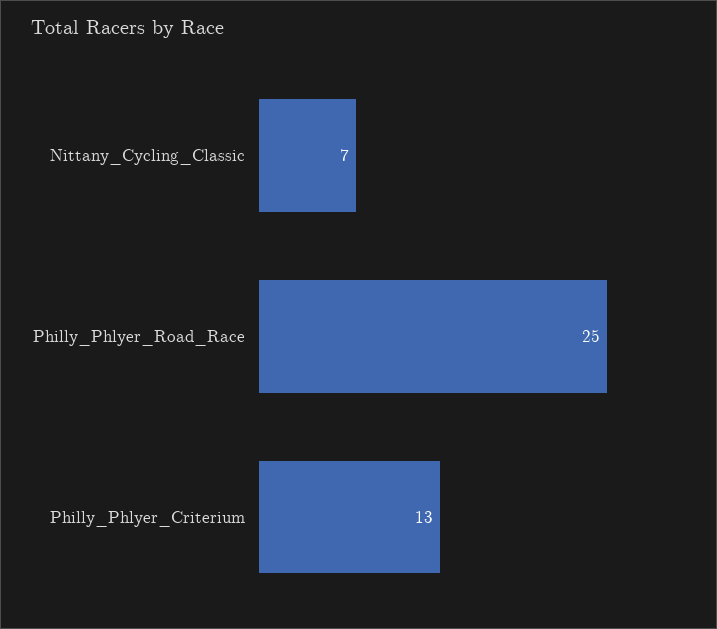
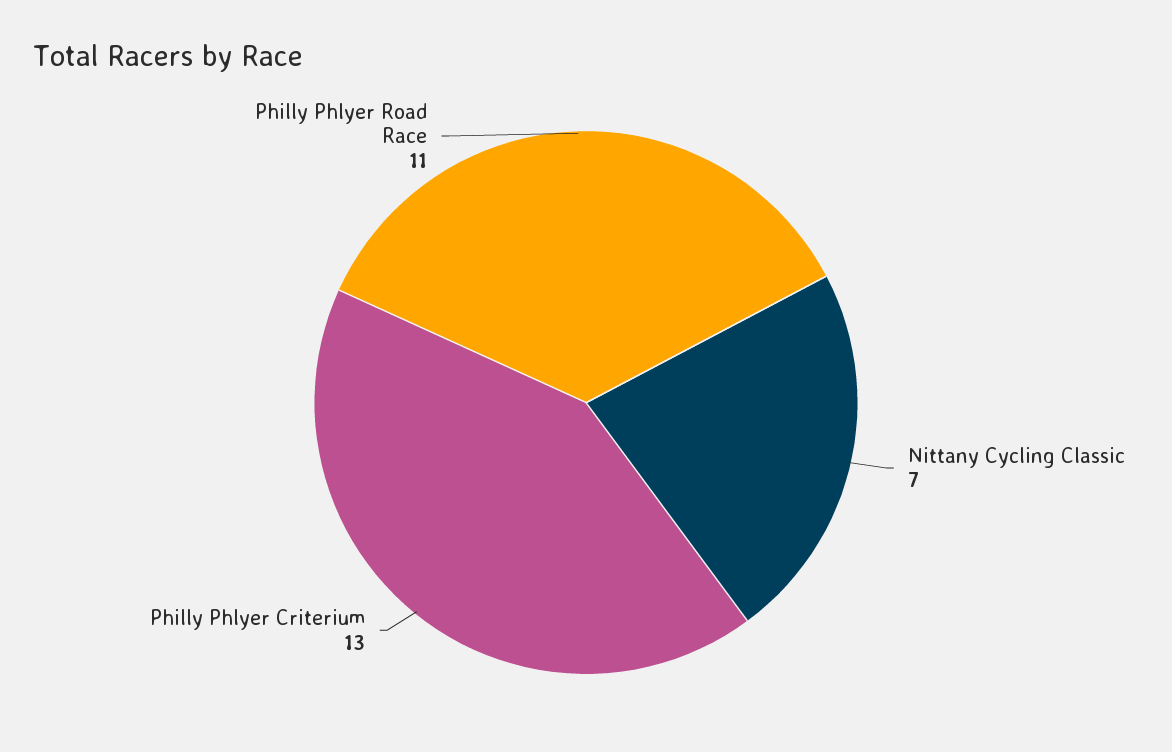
Philly_Phlyer_Road_Race: 25 -> 11

